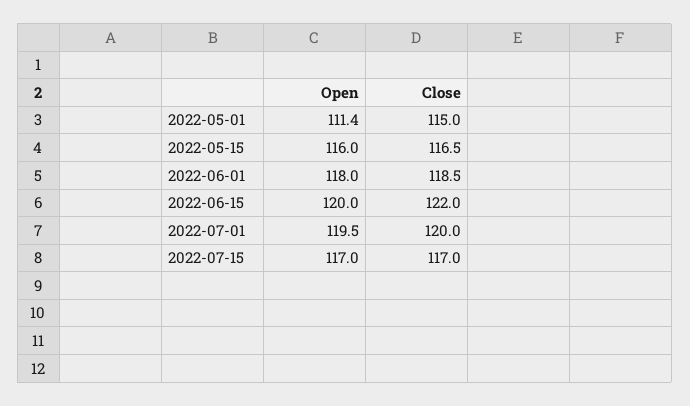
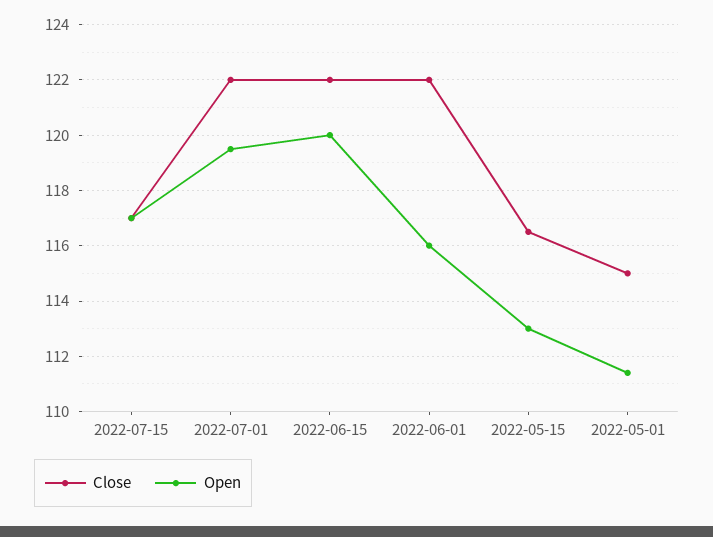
Open, 2022-05-15: 116 -> 113
Open, 2022-06-01: 118 -> 116
Close, 2022-06-01: 118.5 -> 122
Close, 2022-07-01: 120 -> 122

